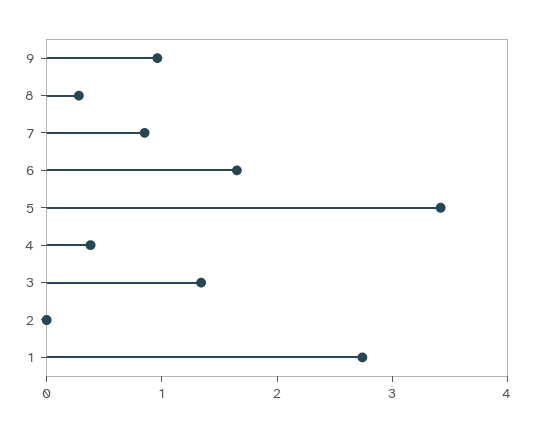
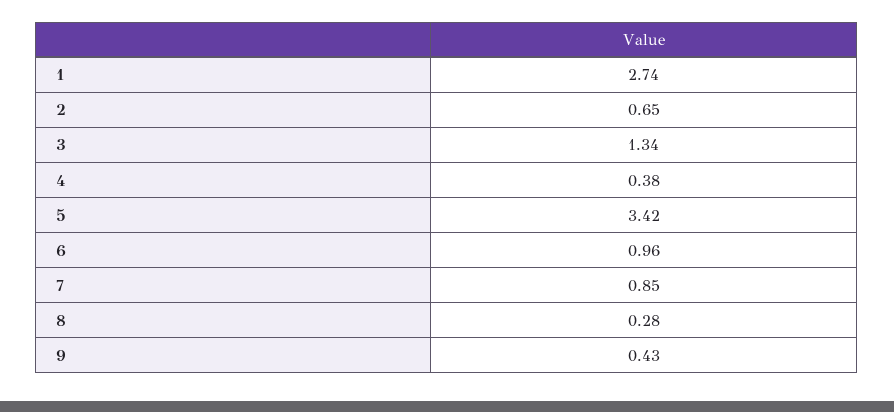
9: 1 -> 0.43
6: 1.6 -> 0.96
2: 0 -> 0.65

